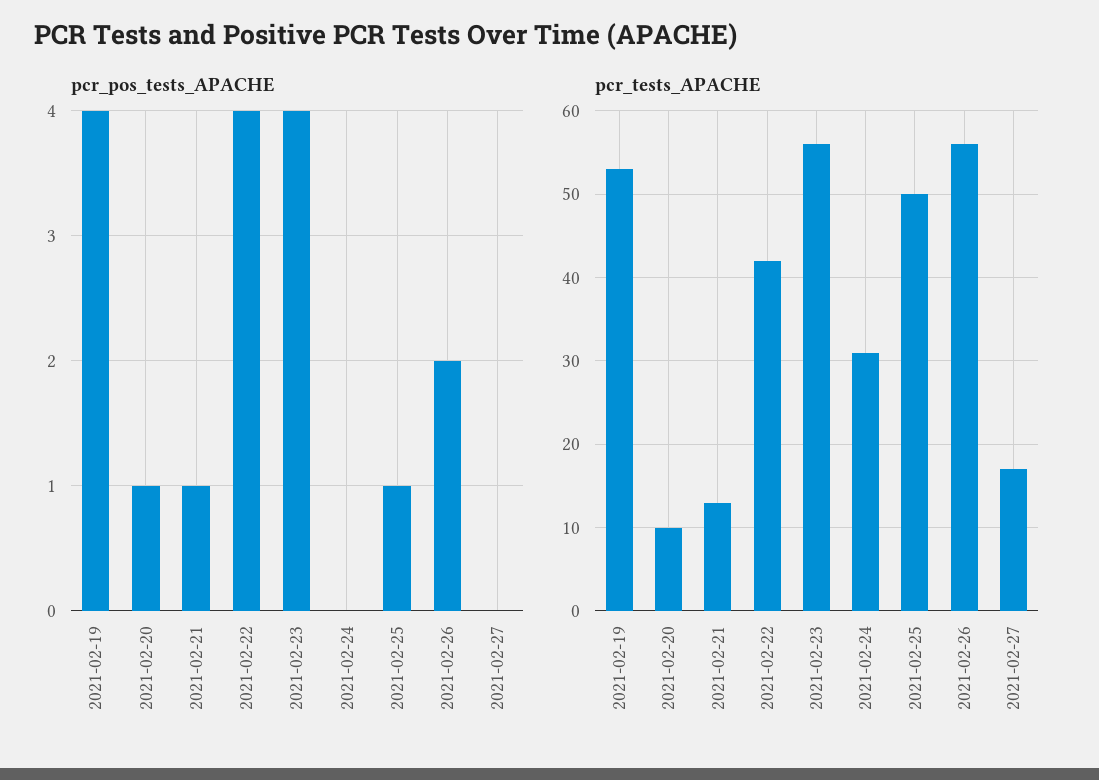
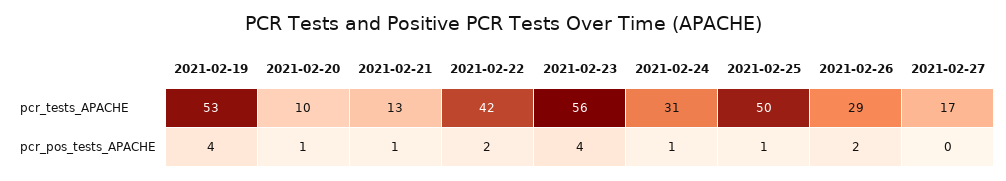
pcr_pos_tests_APACHE, 2021-02-22: 4 -> 2
pcr_pos_tests_APACHE, 2021-02-24: 0 -> 1
pcr_tests_APACHE, 2021-02-26: 56 -> 29

